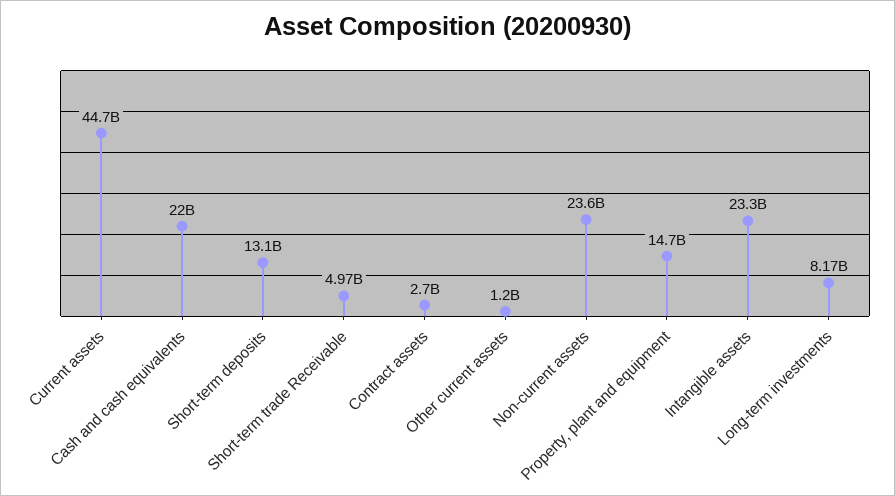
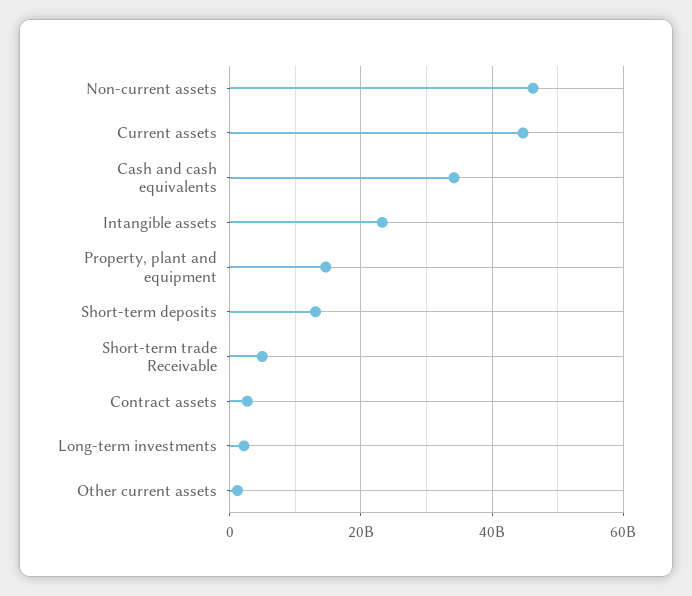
Cash and cash equivalents: 22000000000 -> 34000000000
Non-current assets: 23600000000 -> 46000000000
Long-term investments: 8170000000 -> 2000000000

